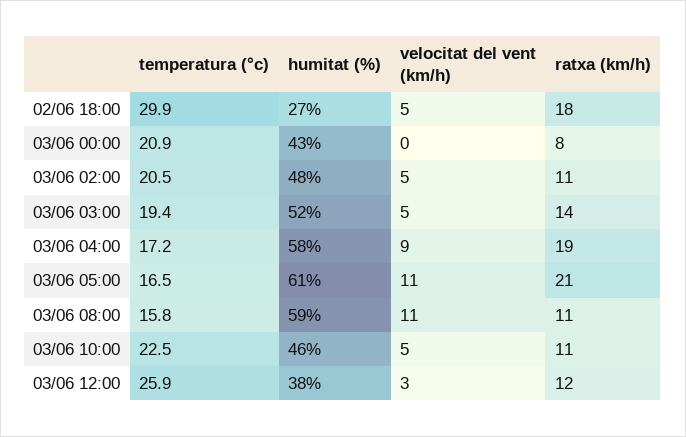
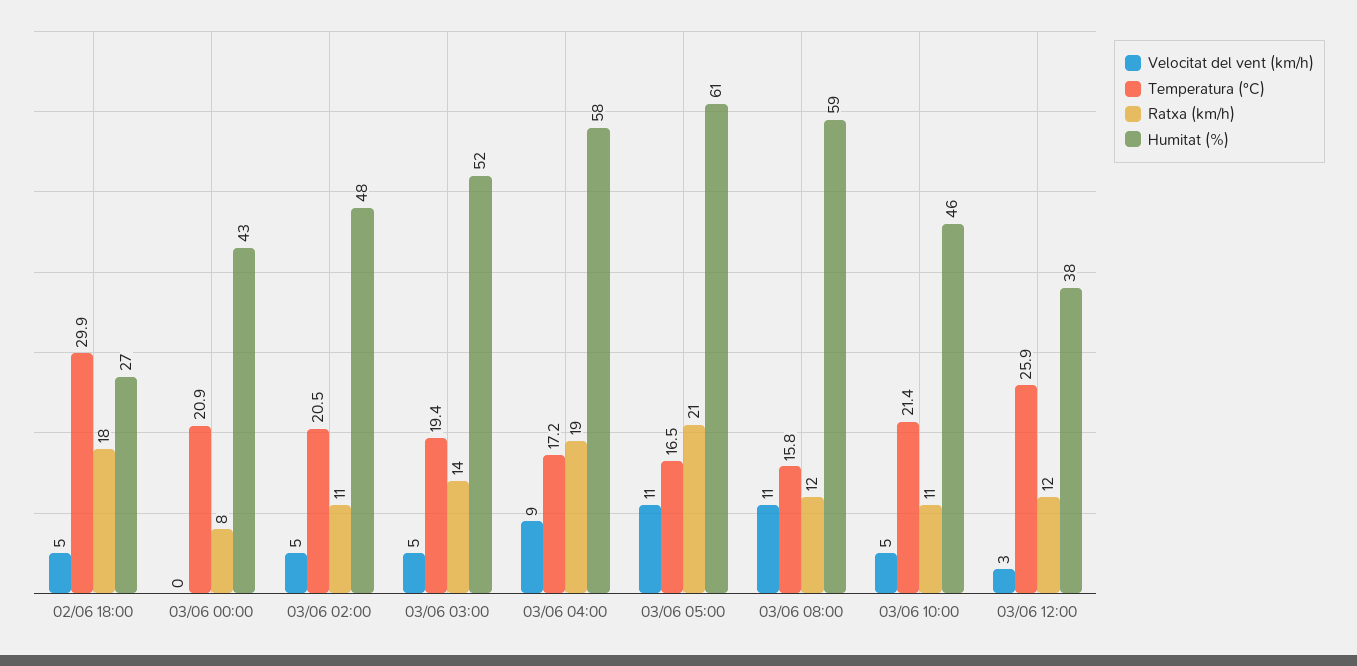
ratxa (km/h), 03/06 08:00: 11 -> 12
temperatura (°c), 03/06 10:00: 22.5 -> 21.4

